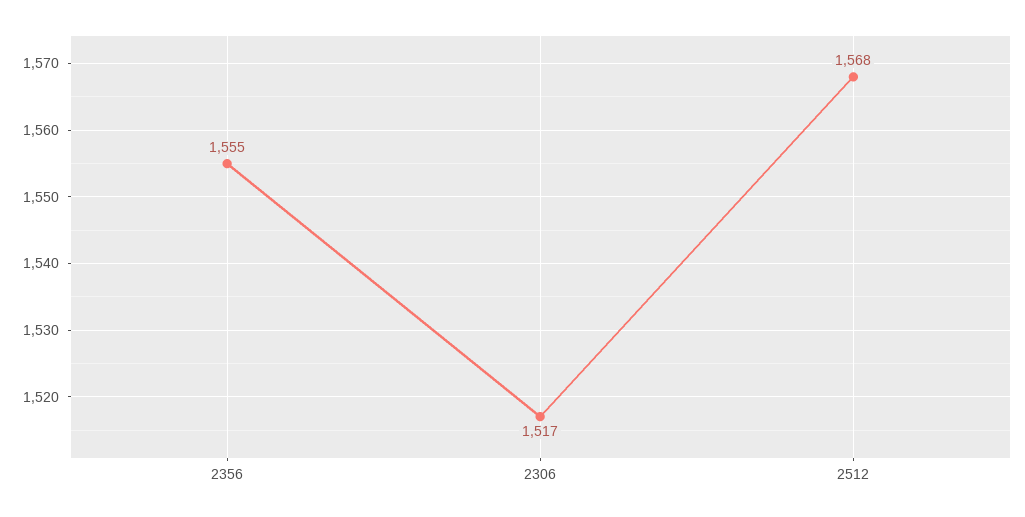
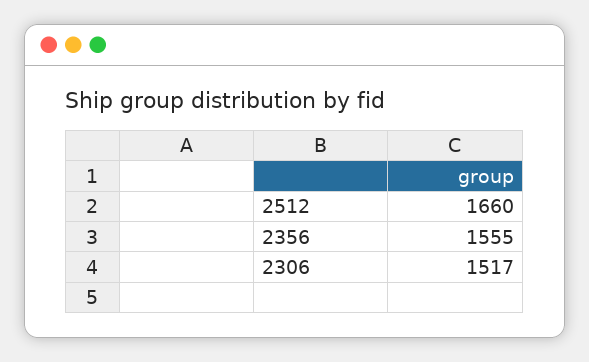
2512: 1568 -> 1660

